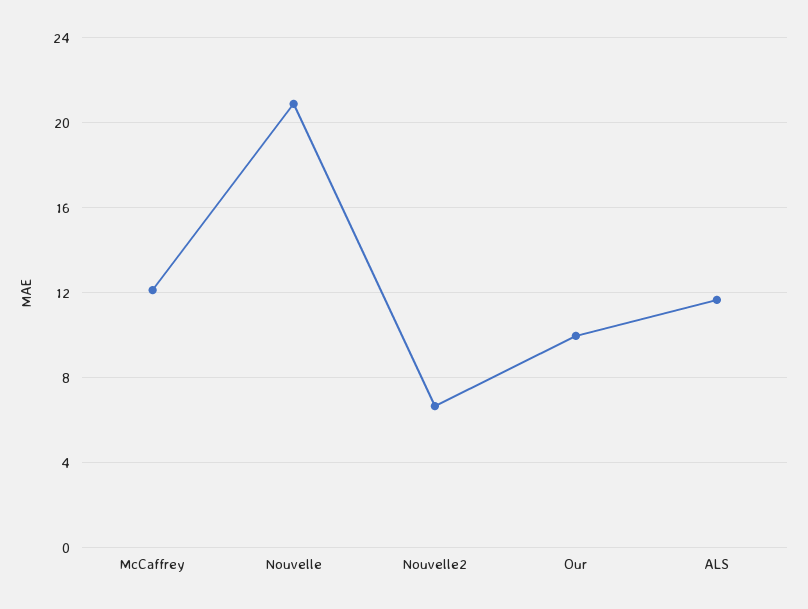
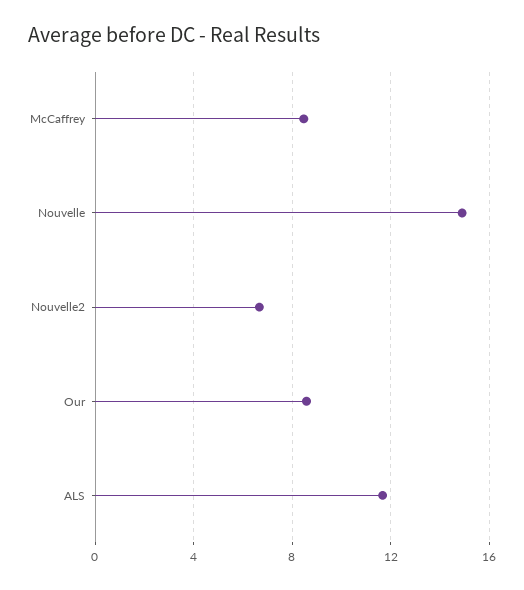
McCaffrey: 12 -> 8.5
Nouvelle: 21 -> 15
Our: 10 -> 8.5

